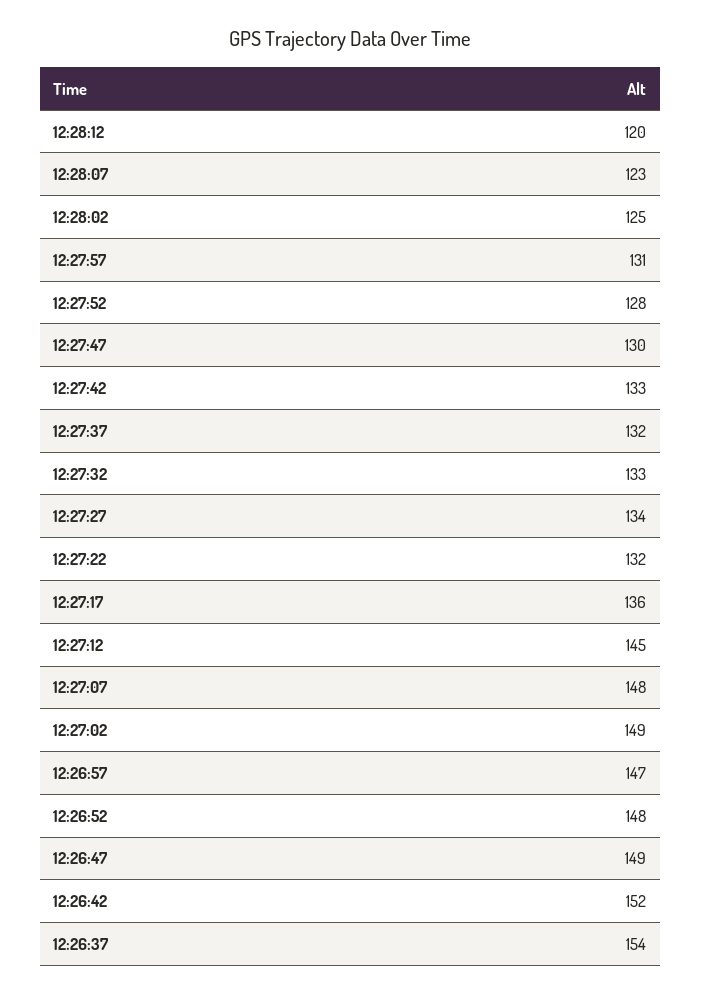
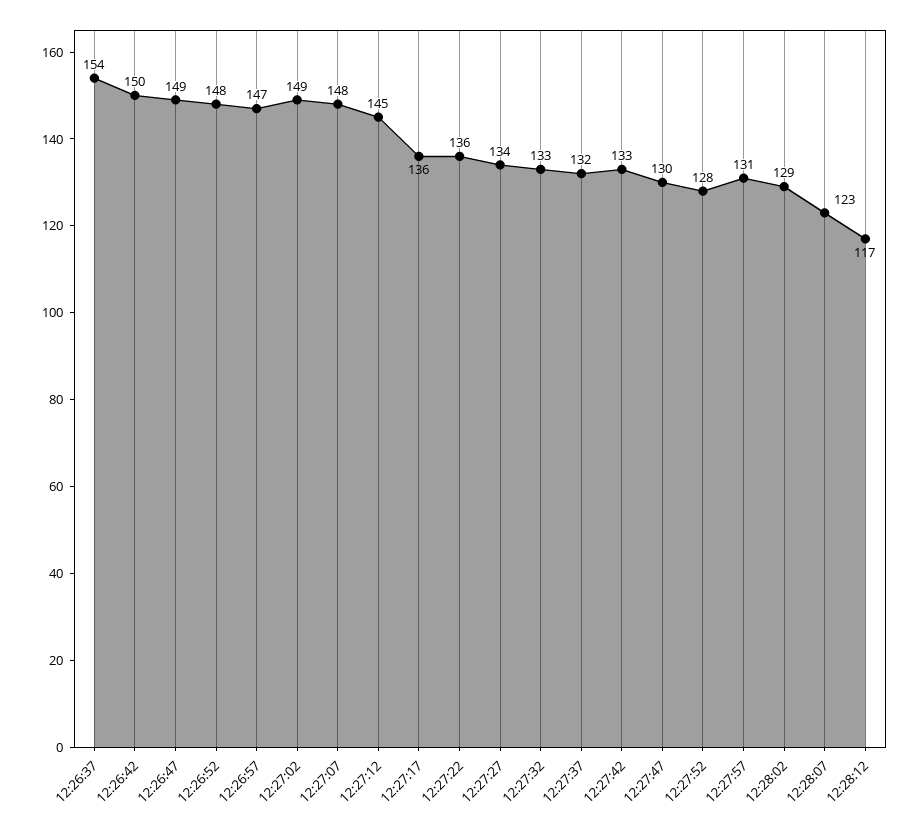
12:28:12: 120 -> 117
12:28:02: 125 -> 129
12:27:22: 132 -> 136
12:26:42: 152 -> 150

